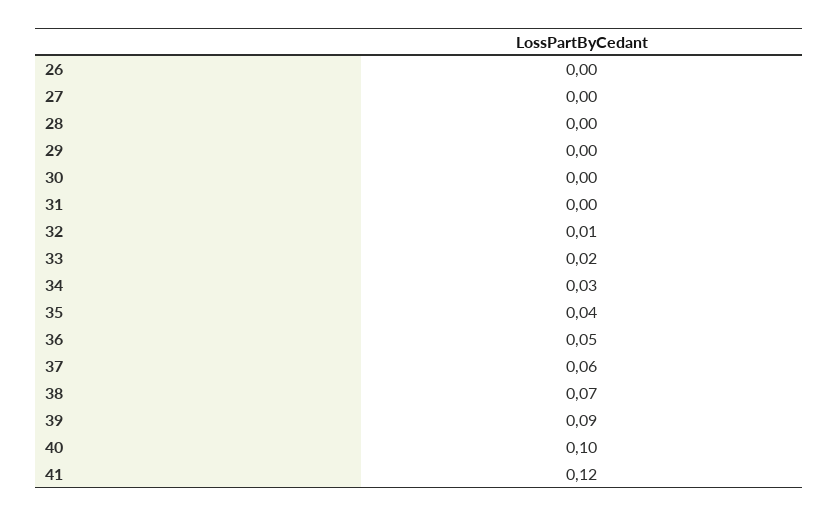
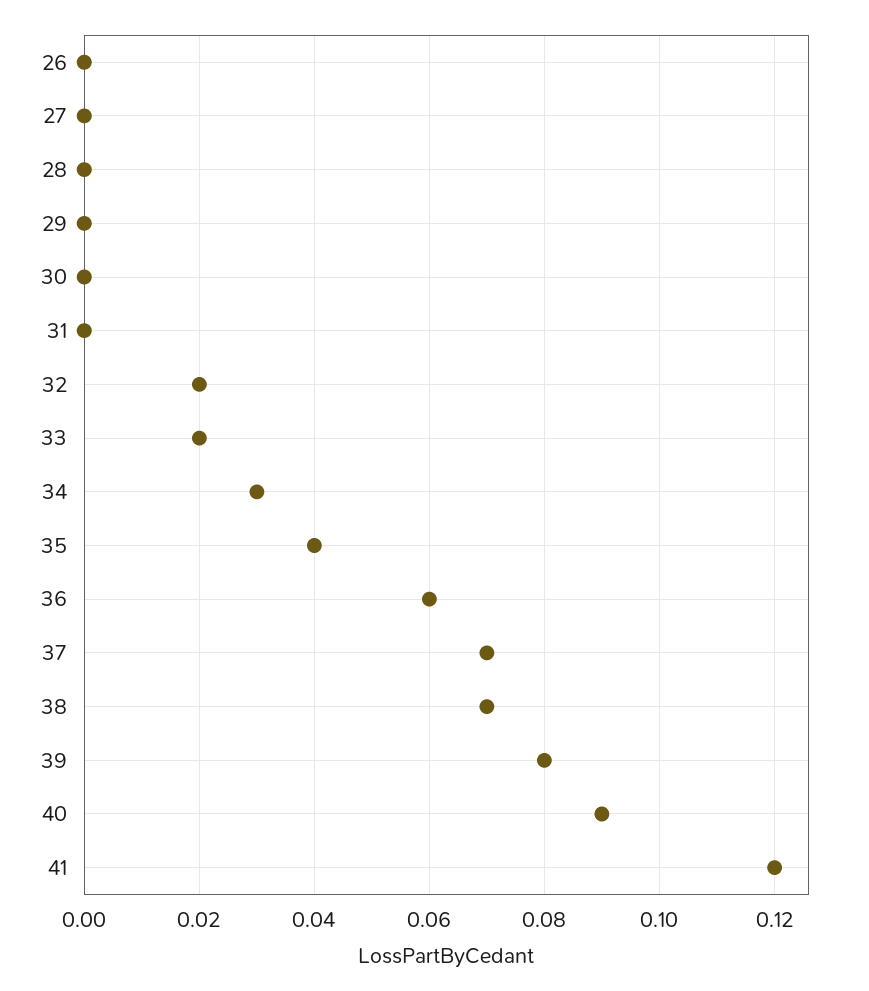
32: 0.01 -> 0.02
36: 0.05 -> 0.06
37: 0.06 -> 0.07
39: 0.09 -> 0.08
40: 0.1 -> 0.09

